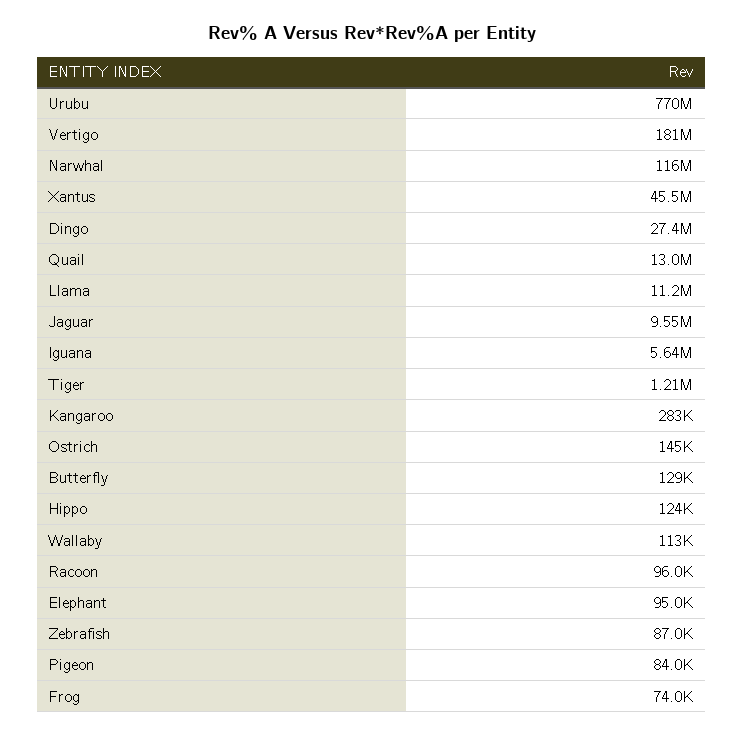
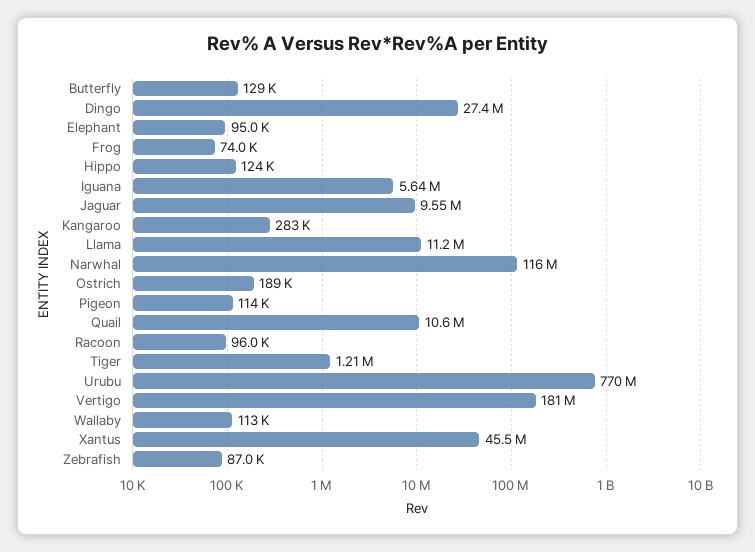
Quail: 13000000 -> 10600000
Ostrich: 145000 -> 189000
Pigeon: 84000 -> 114000

